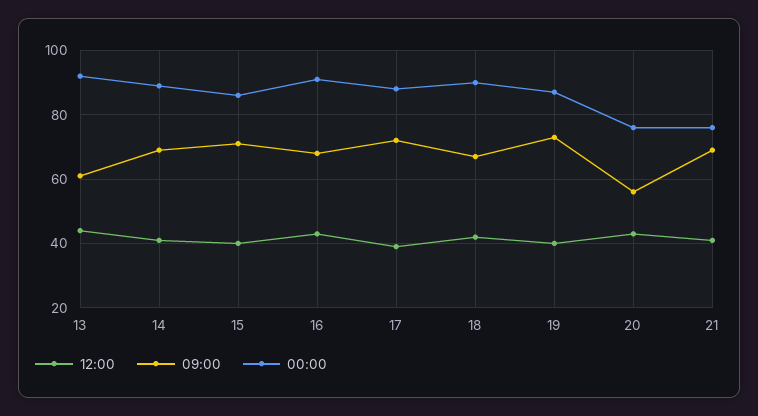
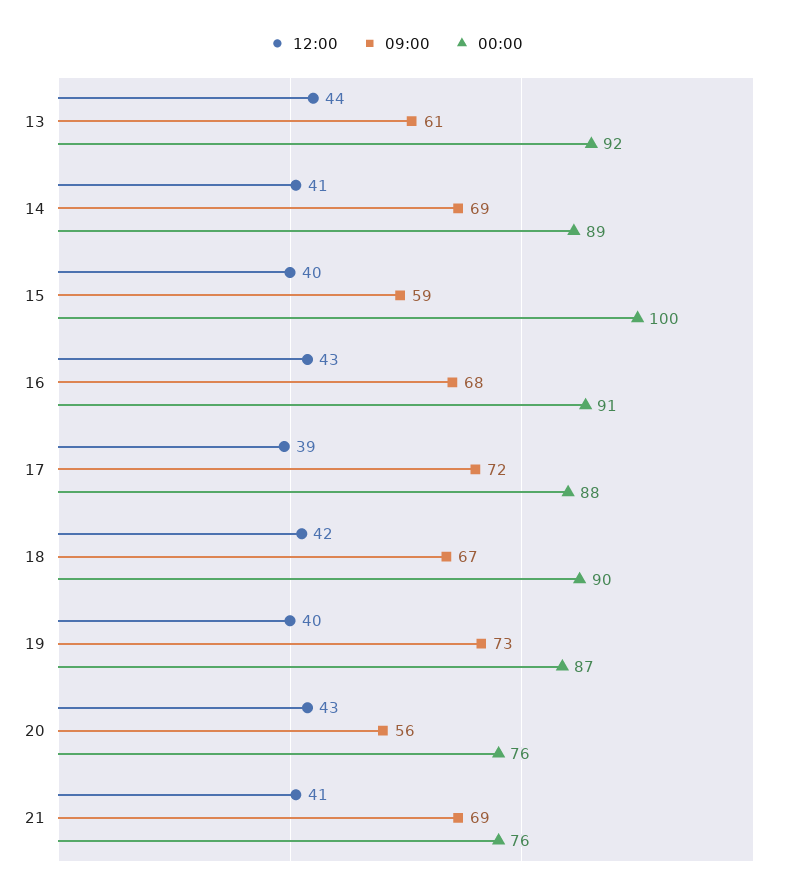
09:00, 15: 70 -> 59
00:00, 15: 85 -> 100

